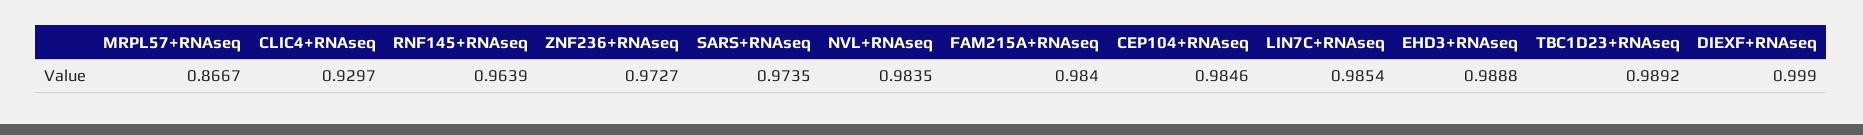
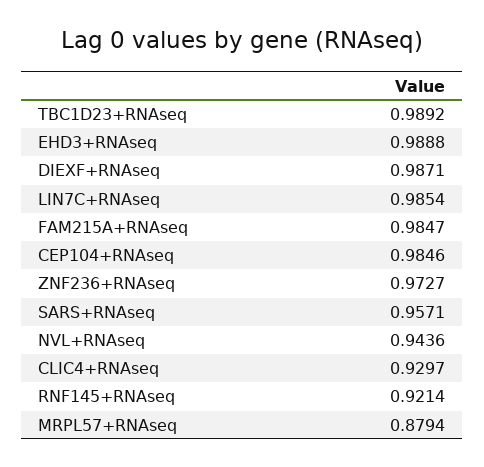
MRPL57+RNAseq: 0.8667 -> 0.8794
RNF145+RNAseq: 0.9639 -> 0.9214
SARS+RNAseq: 0.9735 -> 0.9571
NVL+RNAseq: 0.9835 -> 0.9436
FAM215A+RNAseq: 0.984 -> 0.9847
DIEXF+RNAseq: 0.999 -> 0.9871

